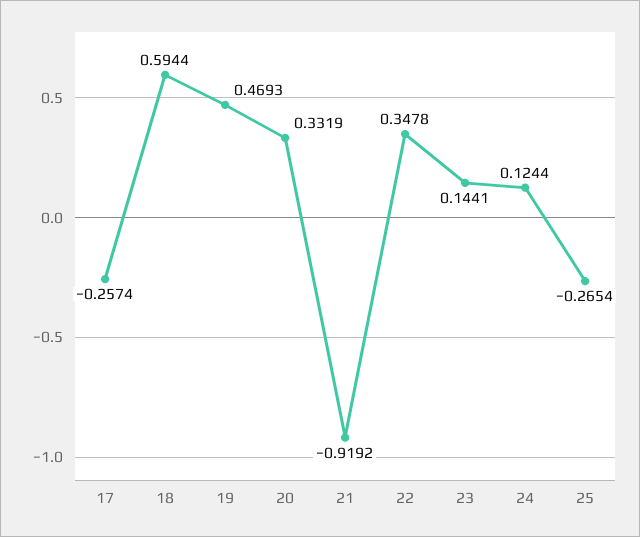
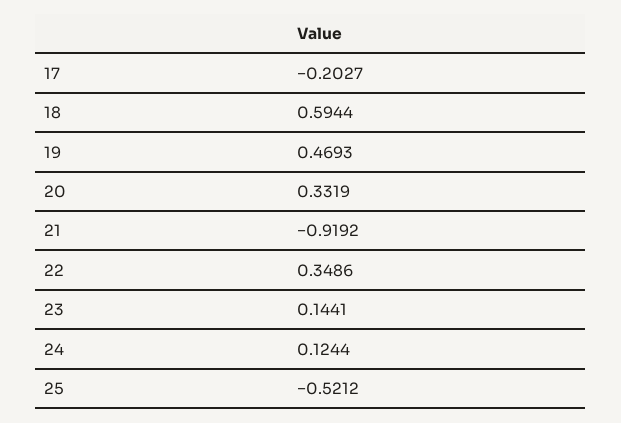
17: -0.2574 -> -0.2027
22: 0.3478 -> 0.3486
25: -0.2654 -> -0.5212

